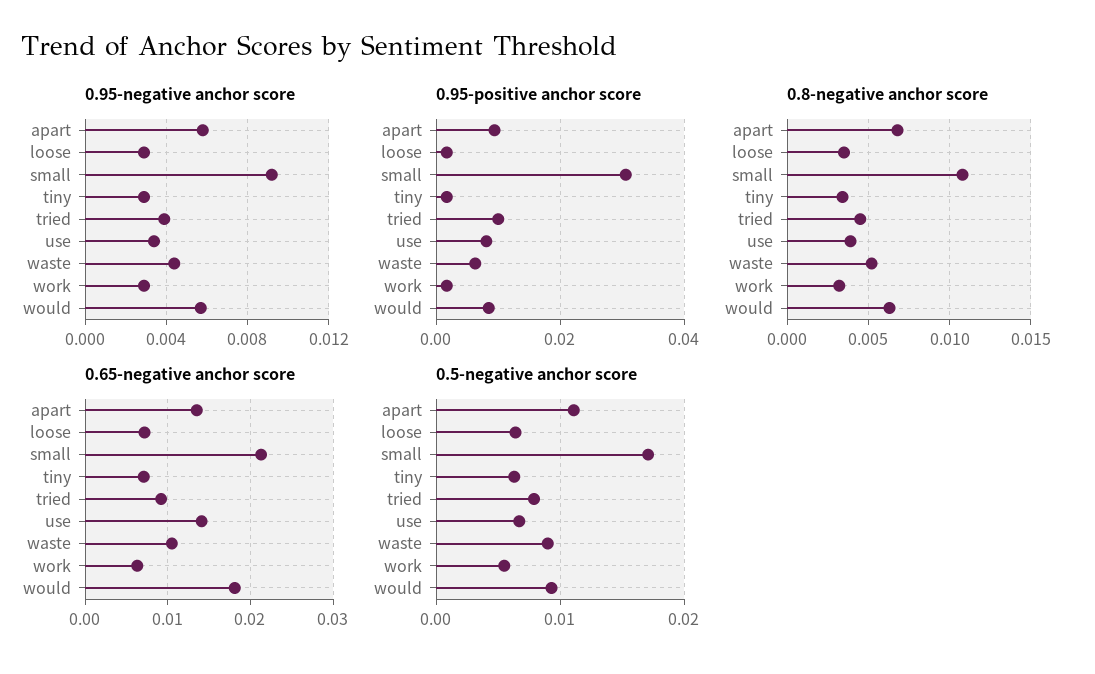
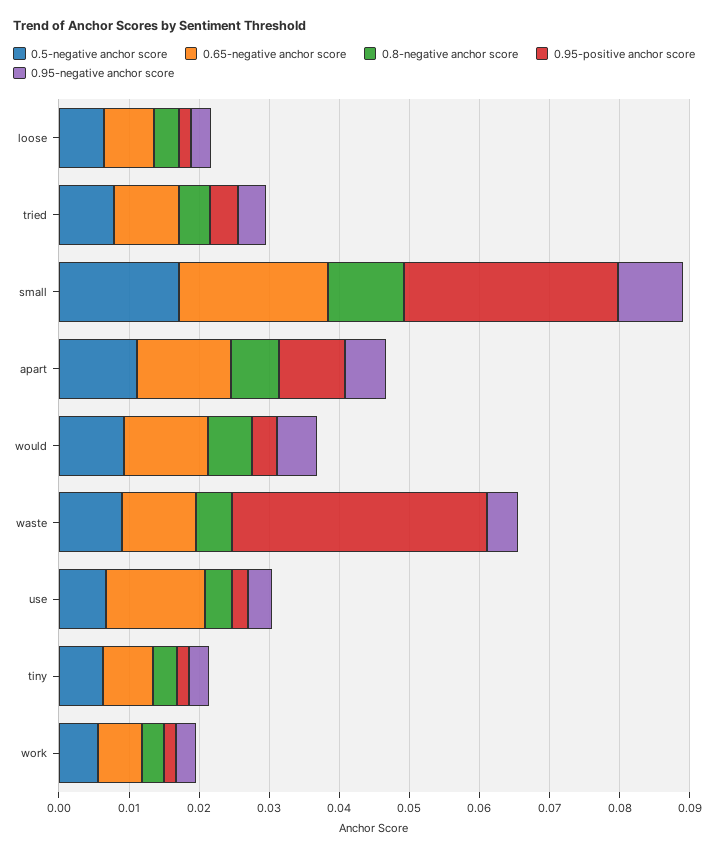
0.95-positive anchor score, tried: 0.01 -> 0.004
0.95-positive anchor score, use: 0.008 -> 0.002
0.95-positive anchor score, waste: 0.006 -> 0.036
0.95-positive anchor score, would: 0.008 -> 0.004
0.65-negative anchor score, would: 0.018 -> 0.012

